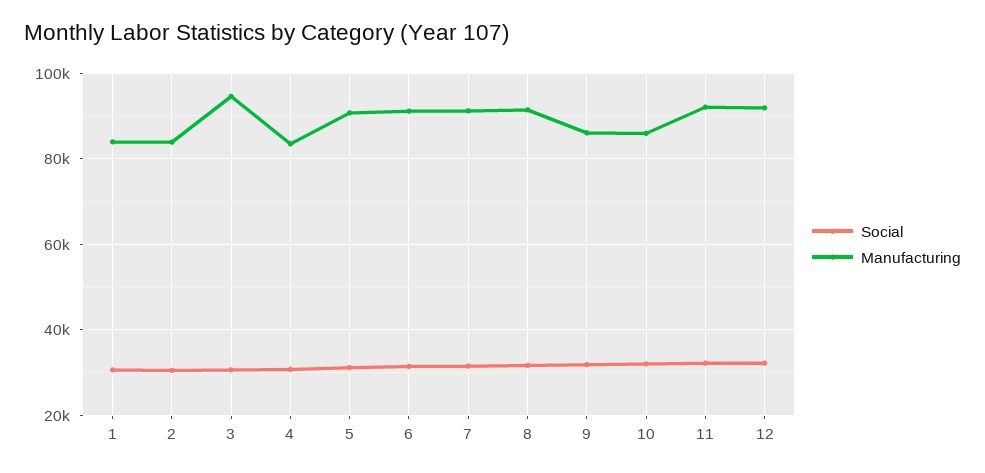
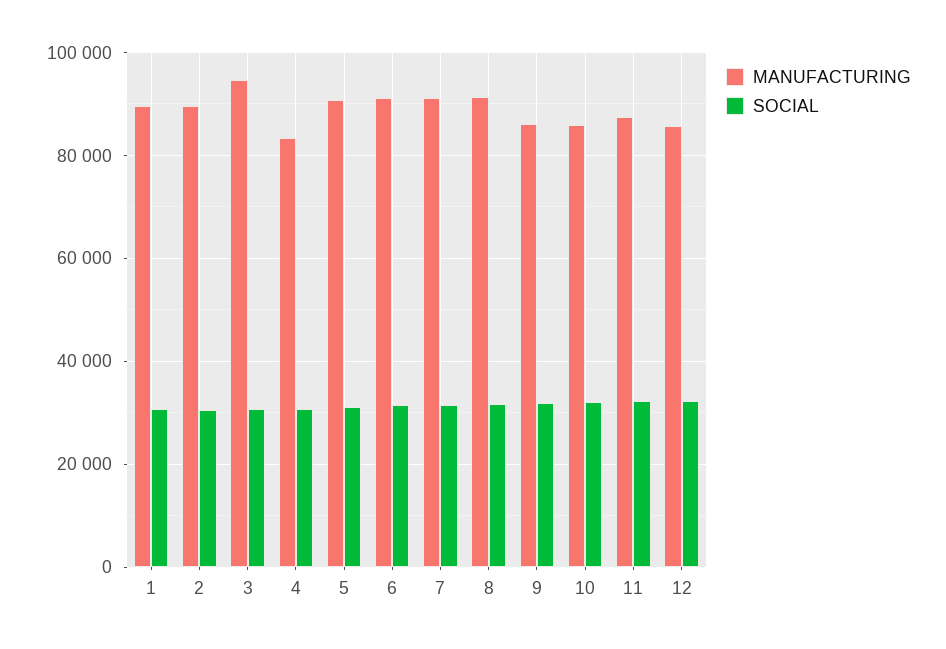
Manufacturing, 1: 84000 -> 90000
Manufacturing, 2: 84000 -> 90000
Manufacturing, 11: 92000 -> 88000
Manufacturing, 12: 92000 -> 86000

